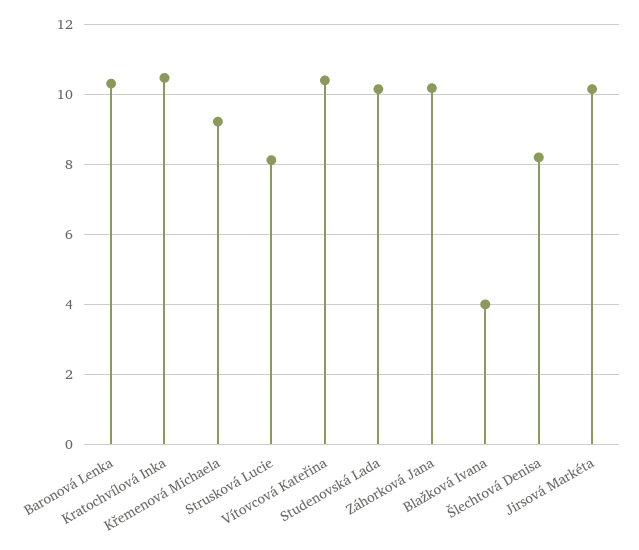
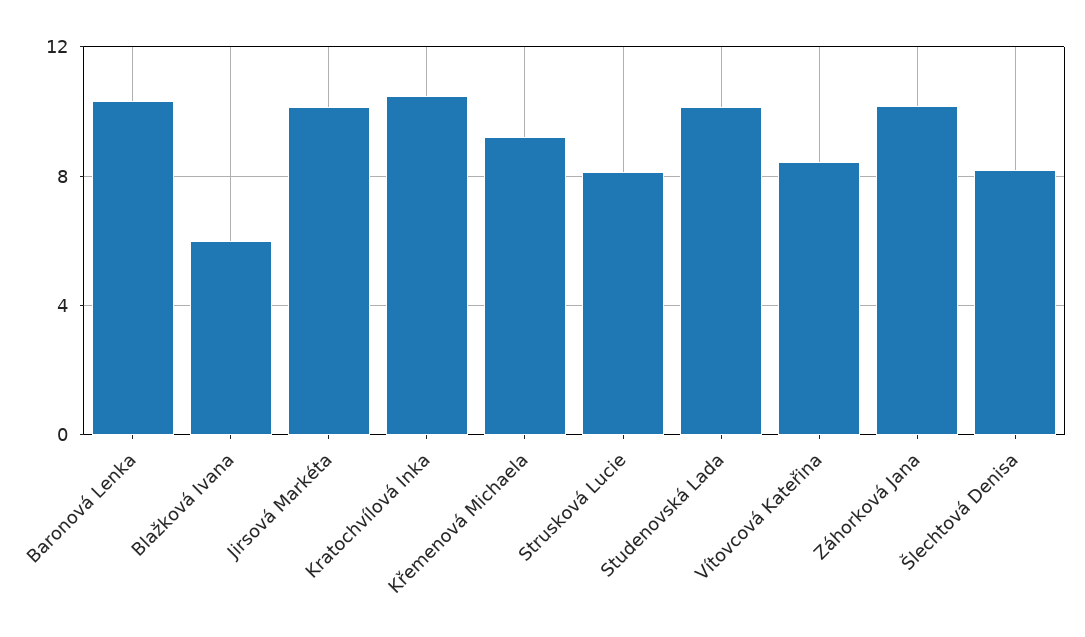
Vítovcová Kateřina: 10.4 -> 8.5
Blažková Ivana: 4 -> 6

